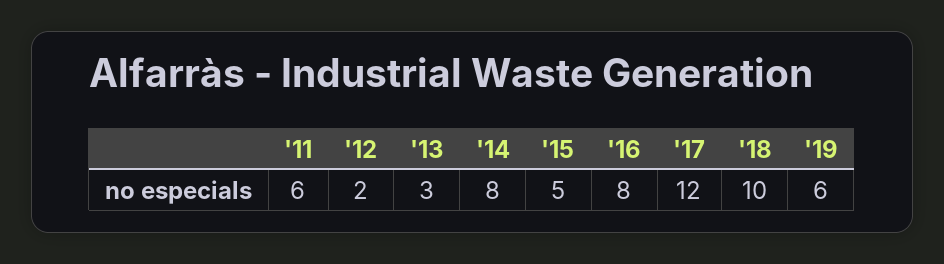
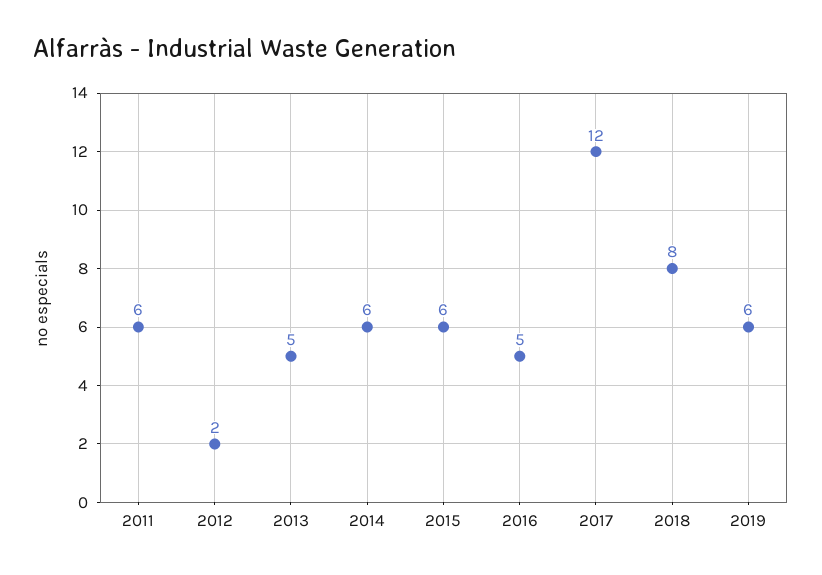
'13: 3 -> 5
'14: 8 -> 6
'15: 5 -> 6
'16: 8 -> 5
'18: 10 -> 8

